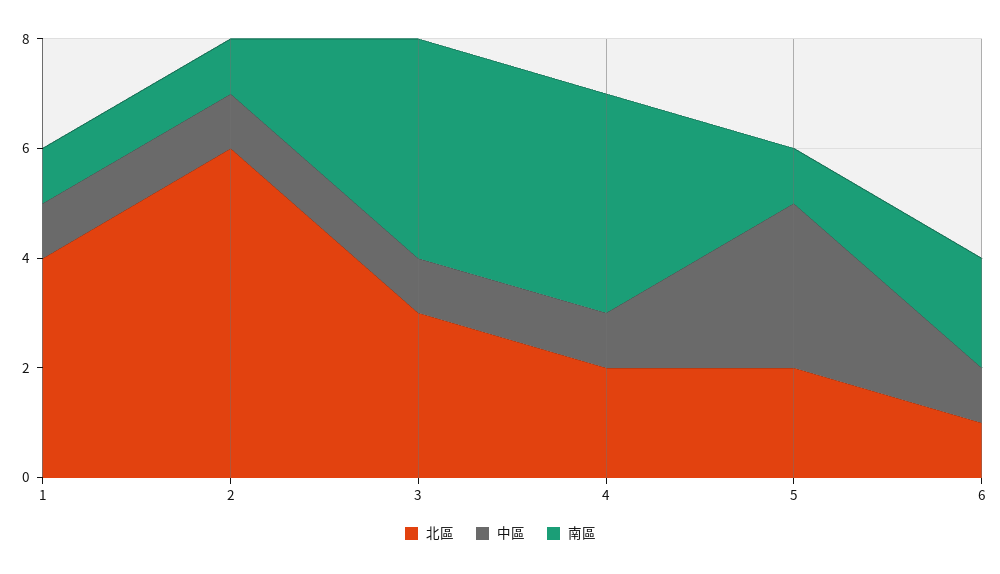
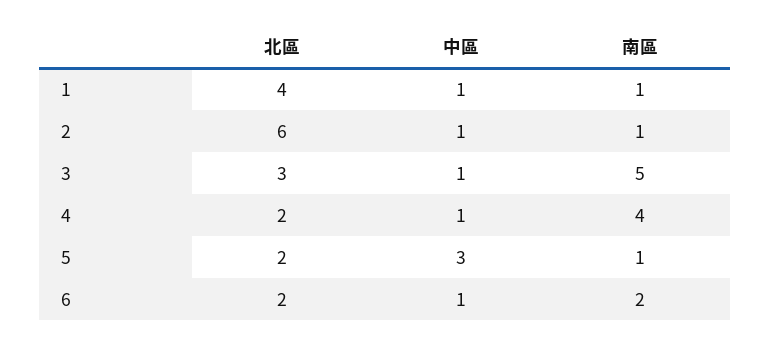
南區, 3: 4 -> 5
北區, 6: 1 -> 2

